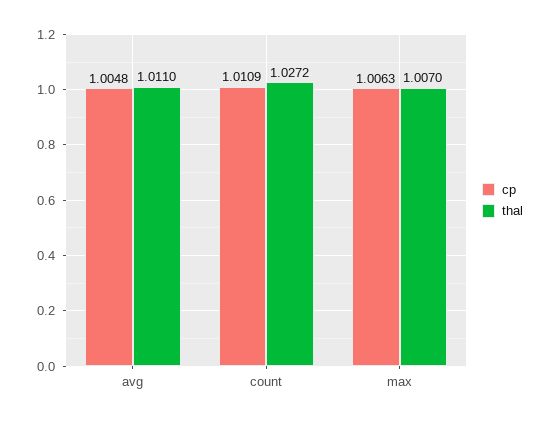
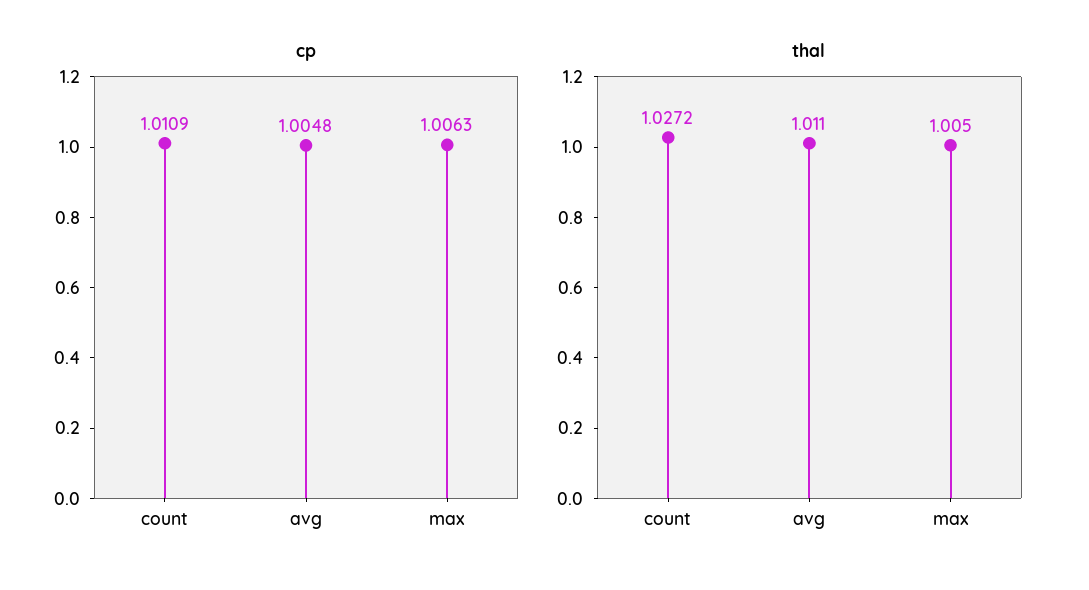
thal, max: 1.007 -> 1.005

